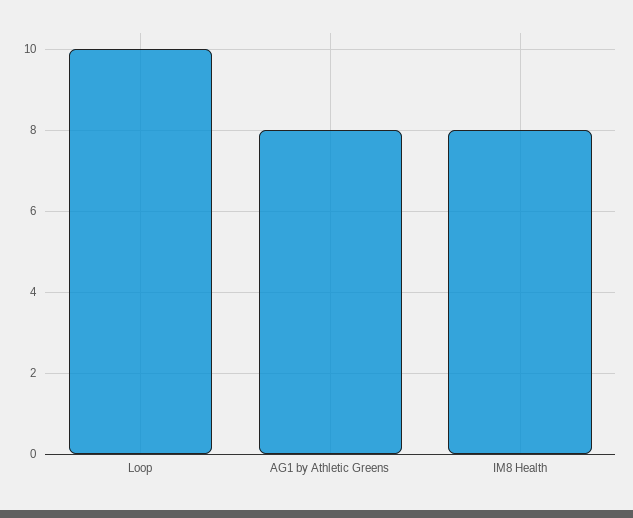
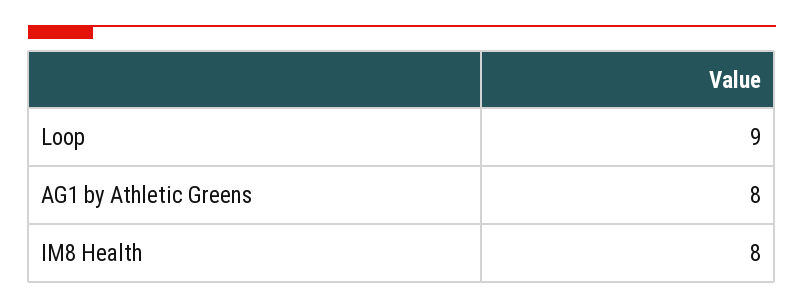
Loop: 10 -> 9

